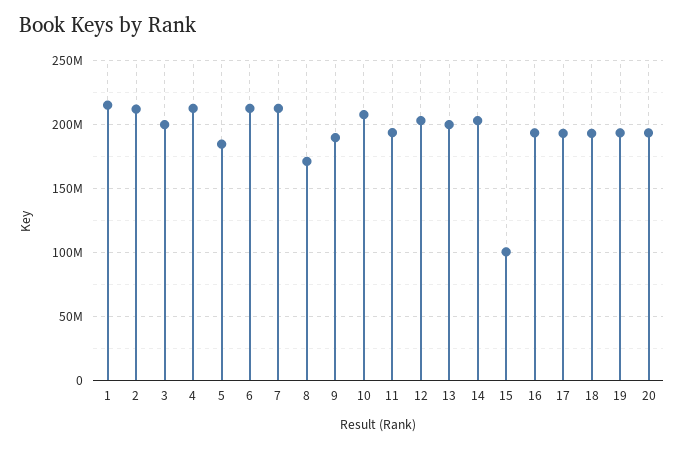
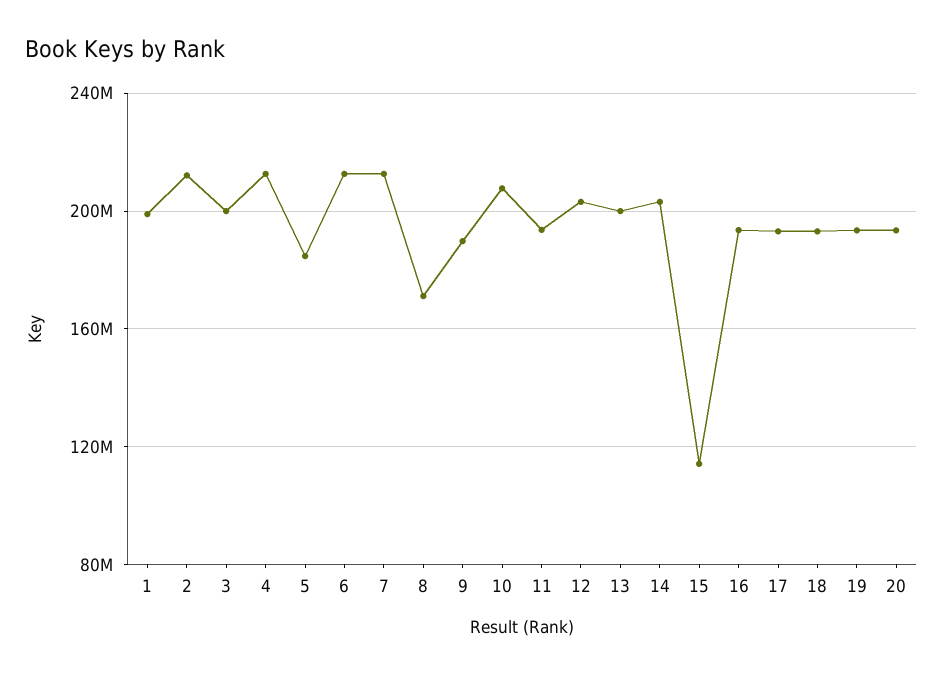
1: 215000000 -> 200000000
15: 100000000 -> 115000000

